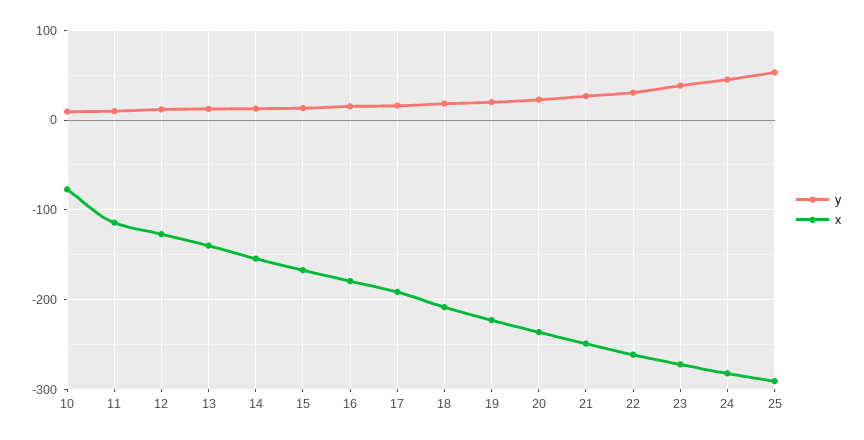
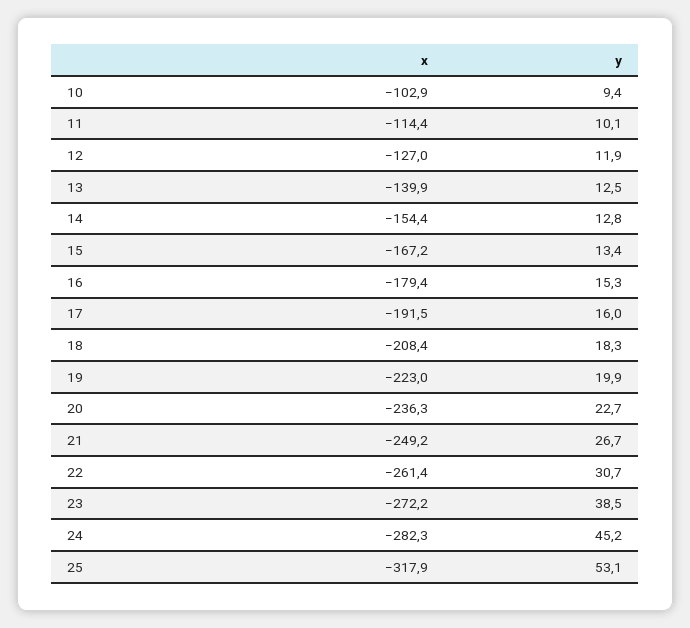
x, 10: -80 -> -102.9
x, 25: -290 -> -317.9

